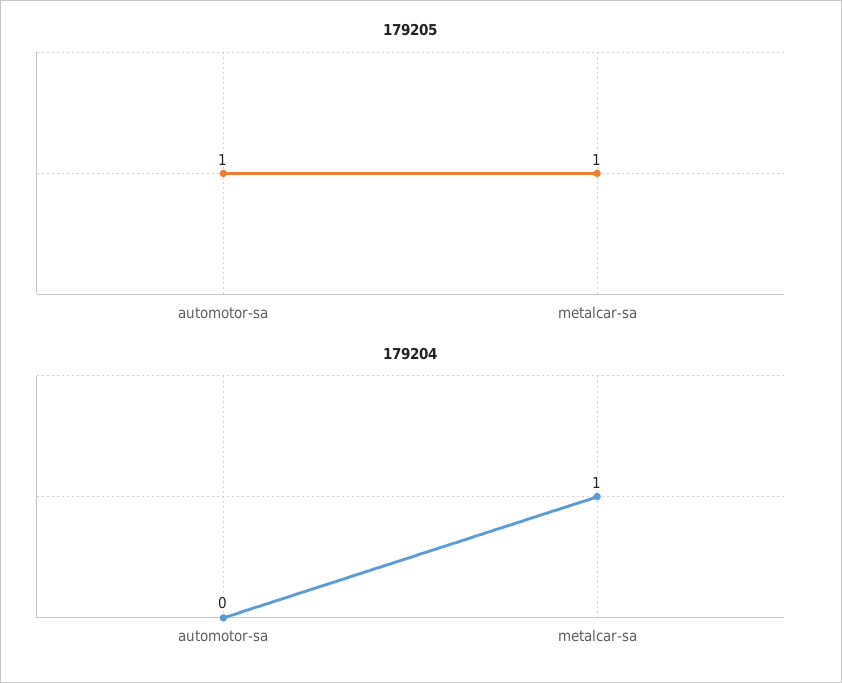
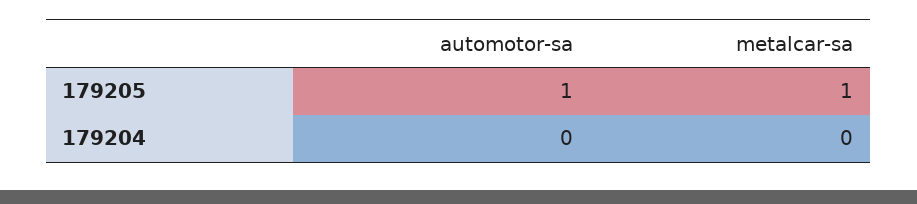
179204, metalcar-sa: 1 -> 0

